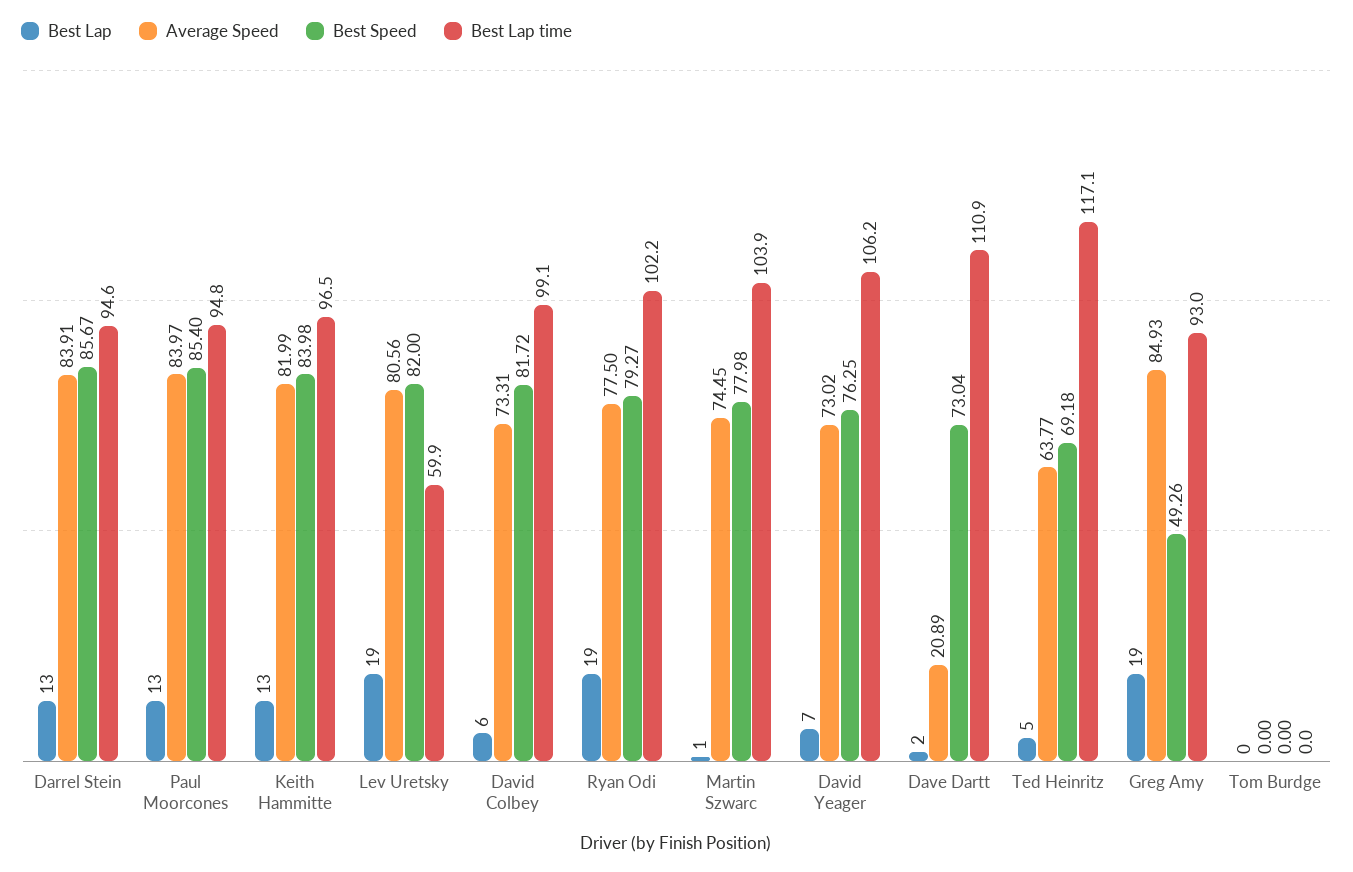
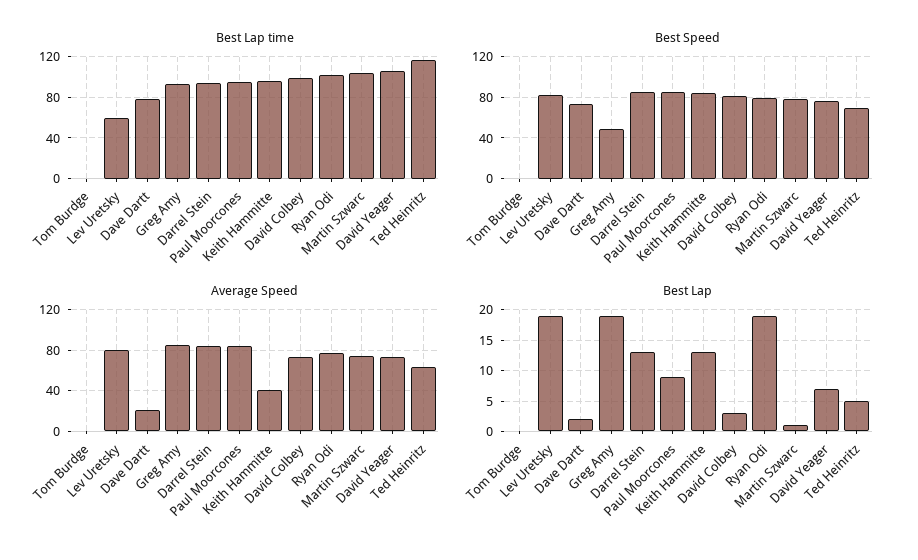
Best Lap, Paul Moorcones: 13 -> 9
Average Speed, Keith Hammitte: 81.99 -> 40
Best Lap, David Colbey: 6 -> 3
Best Lap time, Dave Dartt: 110.9 -> 80

